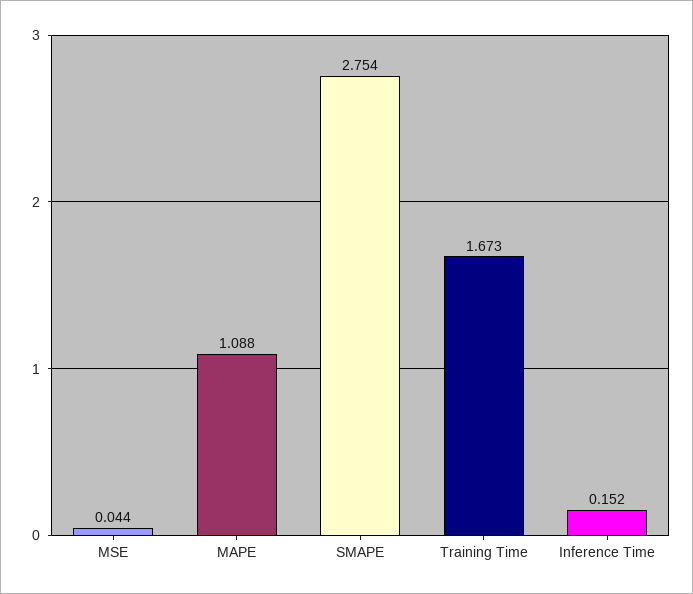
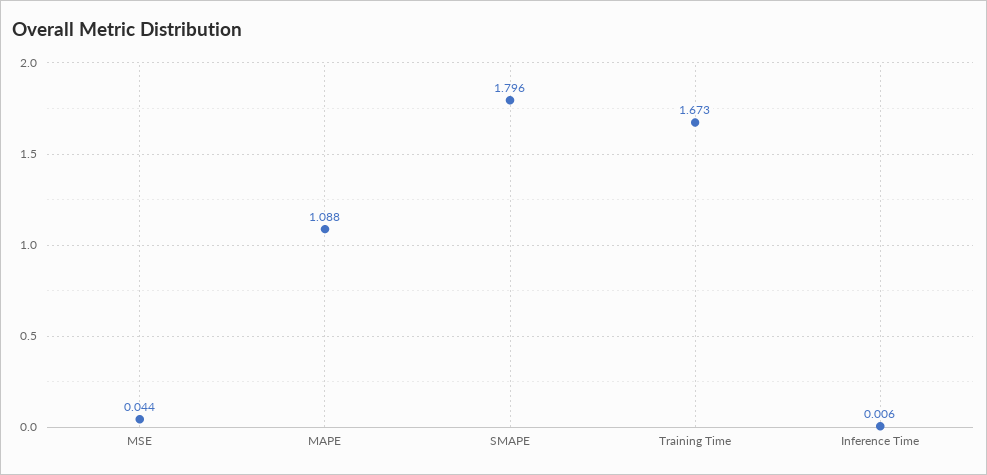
SMAPE: 2.754 -> 1.796
Inference Time: 0.152 -> 0.006

